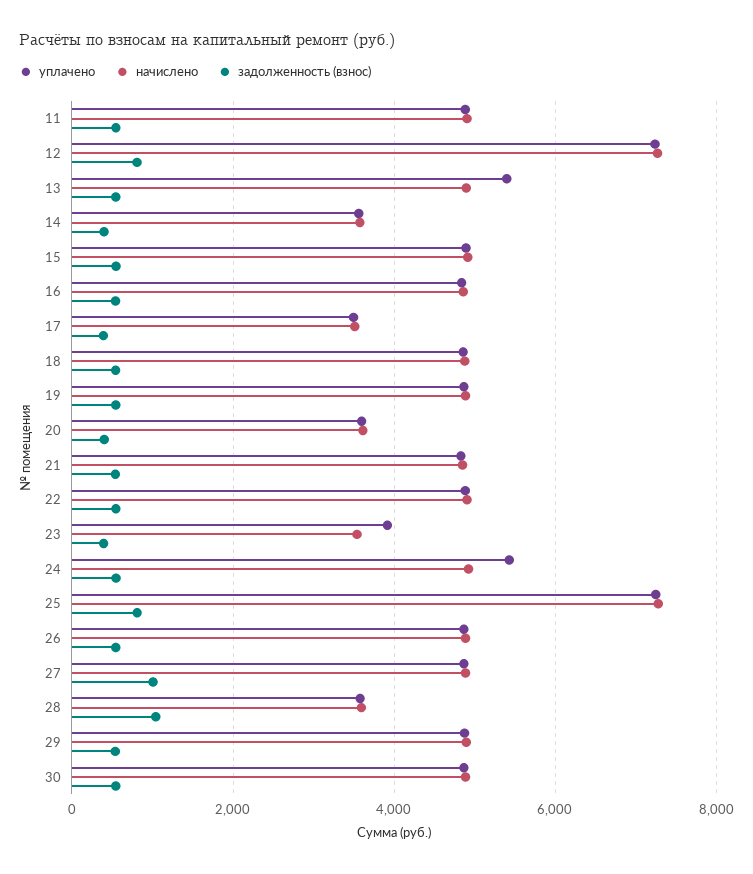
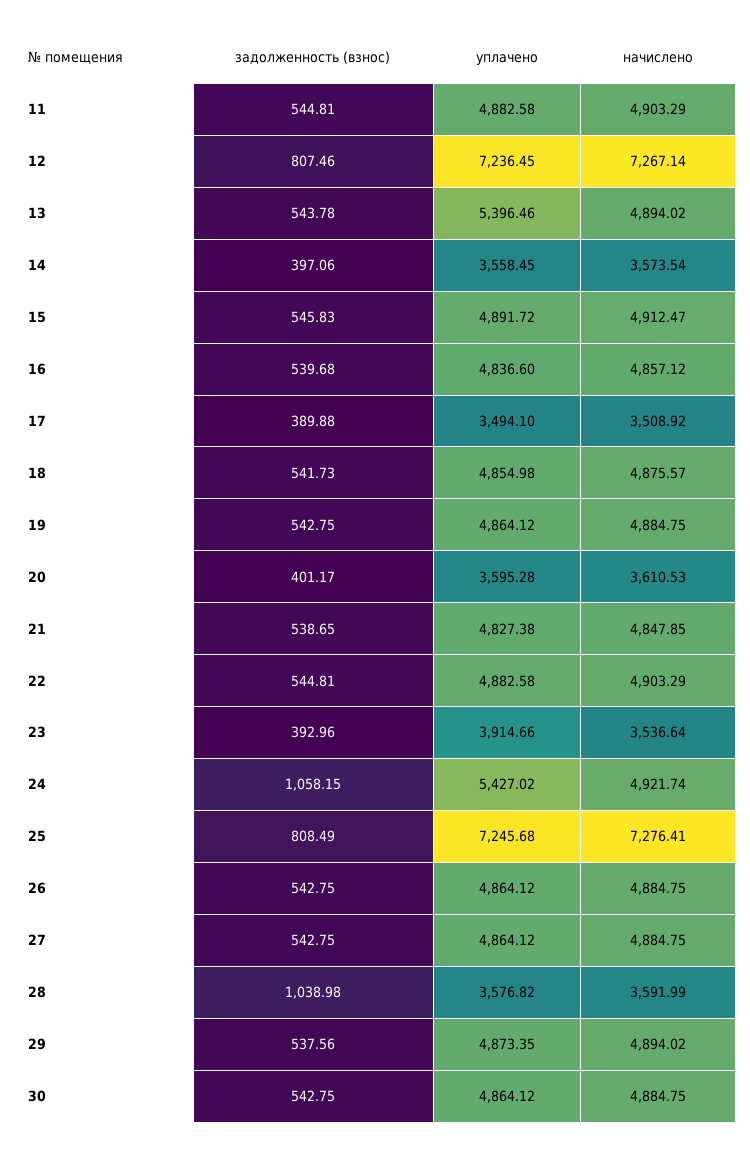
задолженность (взнос), 24: 600 -> 1058.15
задолженность (взнос), 27: 1000 -> 542.75

